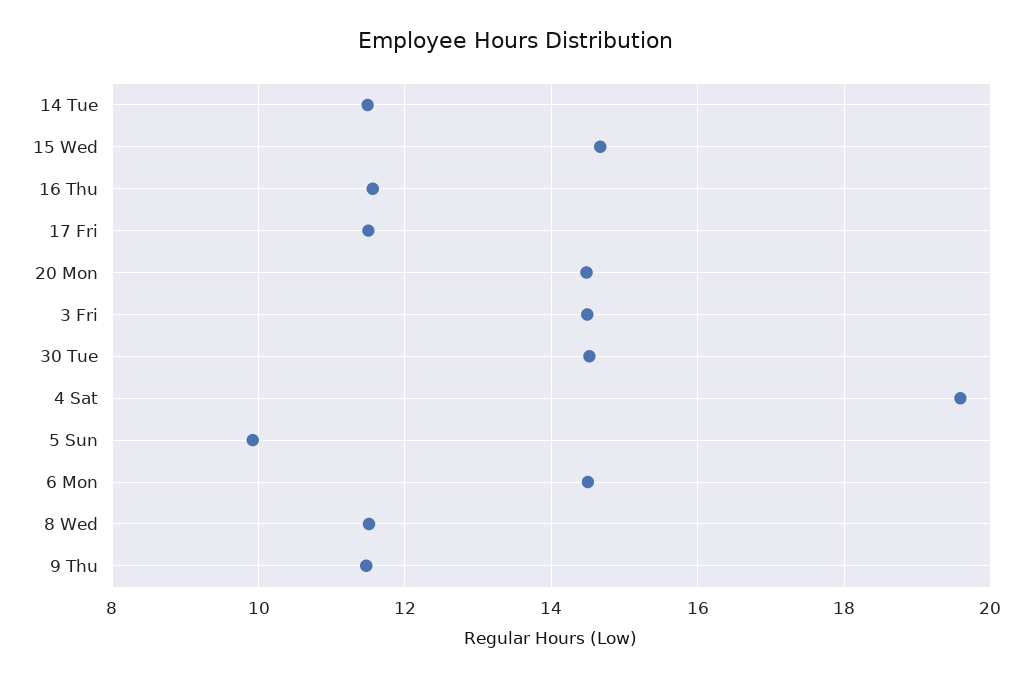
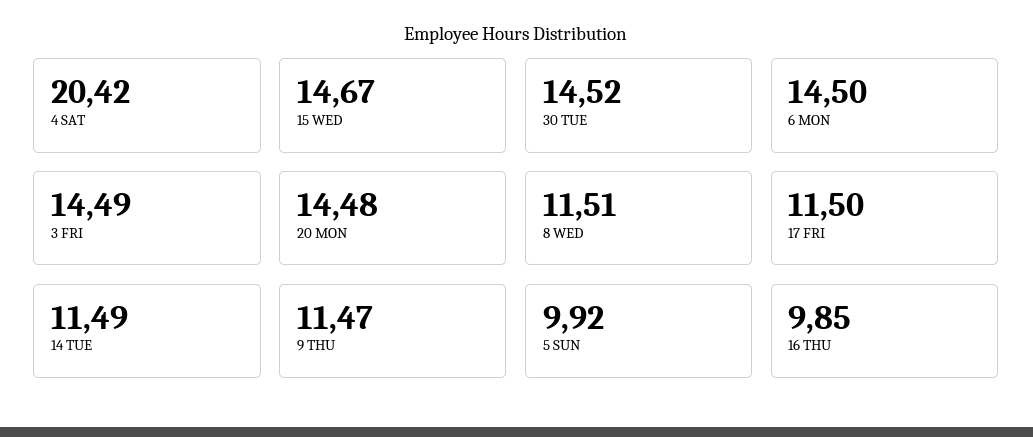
16 Thu: 11.6 -> 9.85
4 Sat: 19.6 -> 20.42

